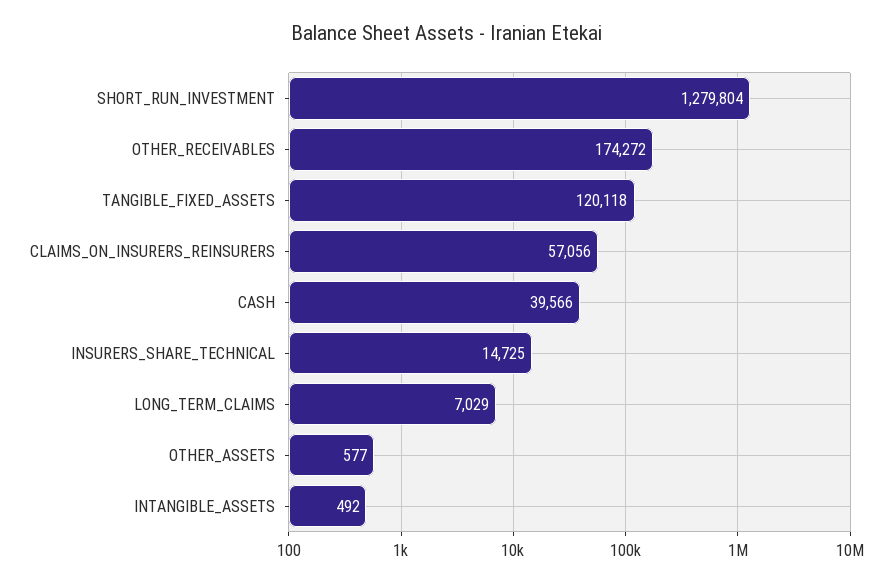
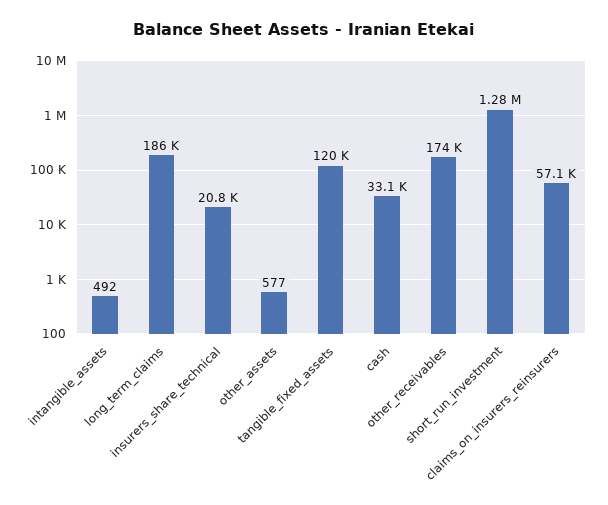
CASH: 39566 -> 33100
INSURERS_SHARE_TECHNICAL: 14725 -> 20800
LONG_TERM_CLAIMS: 7029 -> 186000

